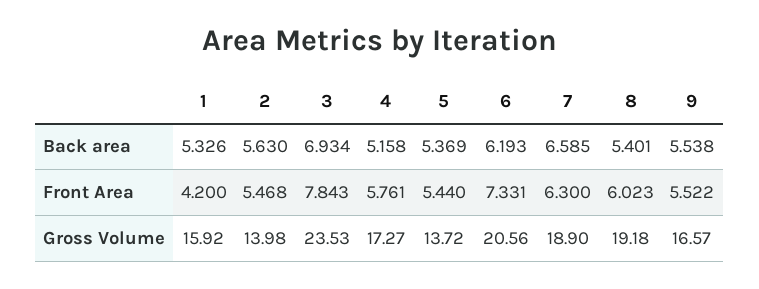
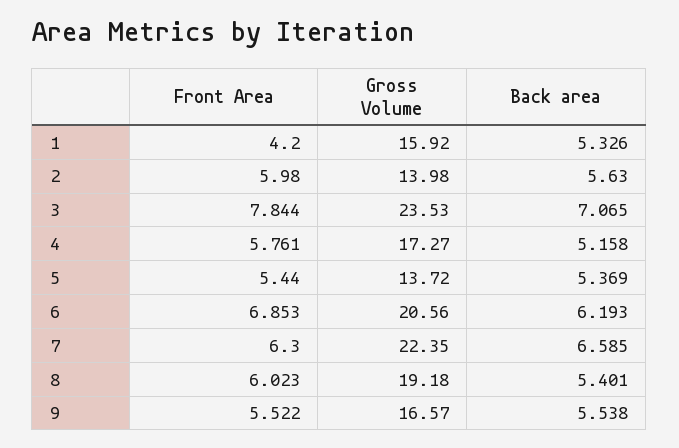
3, Back area: 6.934 -> 7.065
2, Front Area: 5.468 -> 5.98
3, Front Area: 7.843 -> 7.844
6, Front Area: 7.331 -> 6.853
7, Gross Volume: 18.9 -> 22.35

